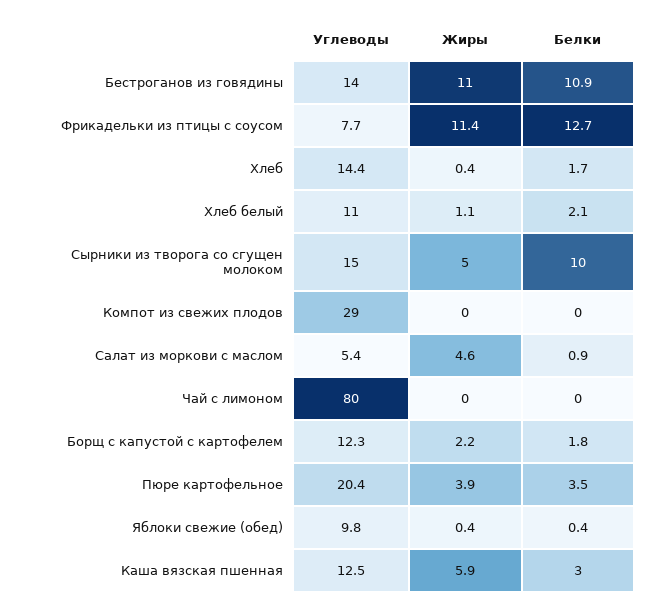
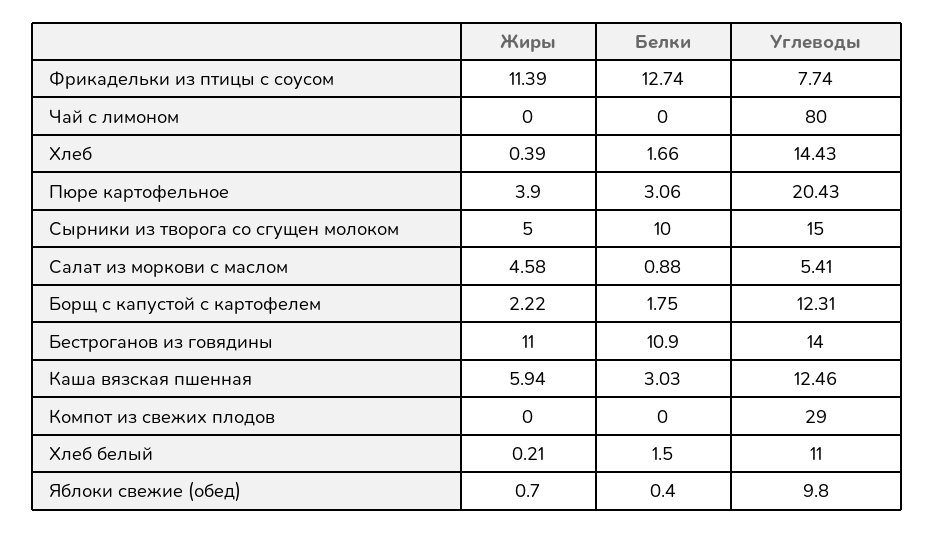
Жиры, Хлеб белый: 1.1 -> 0.21
Белки, Хлеб белый: 2.1 -> 1.5
Белки, Пюре картофельное: 3.5 -> 3.06
Жиры, Яблоки свежие (обед): 0.4 -> 0.7

